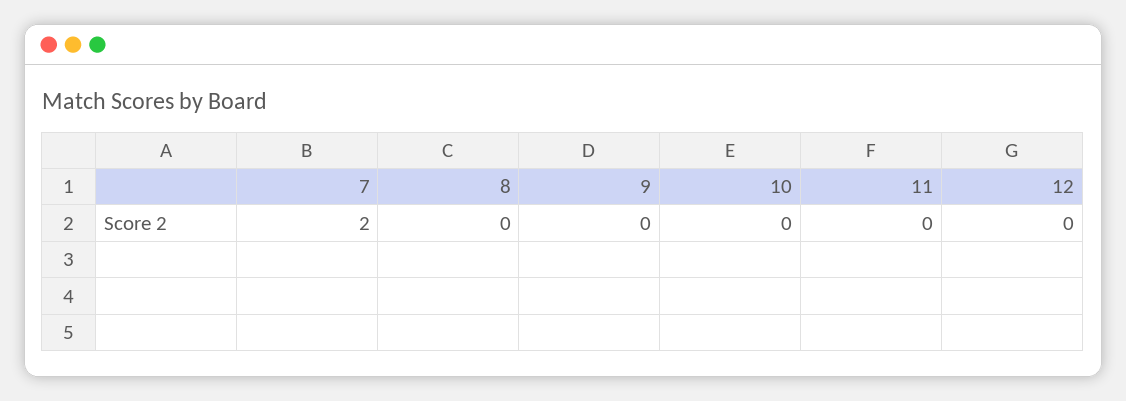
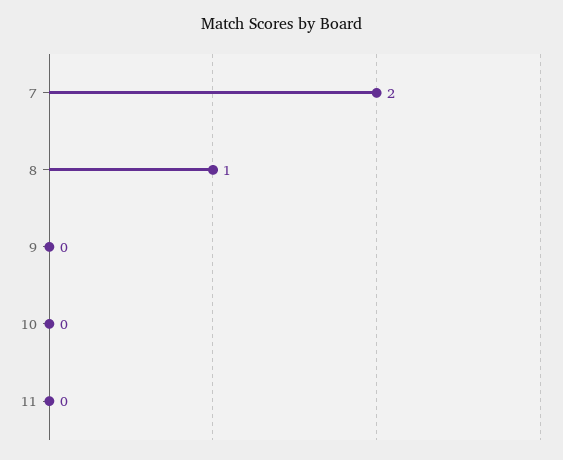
8: 0 -> 1
12: 0 -> none

